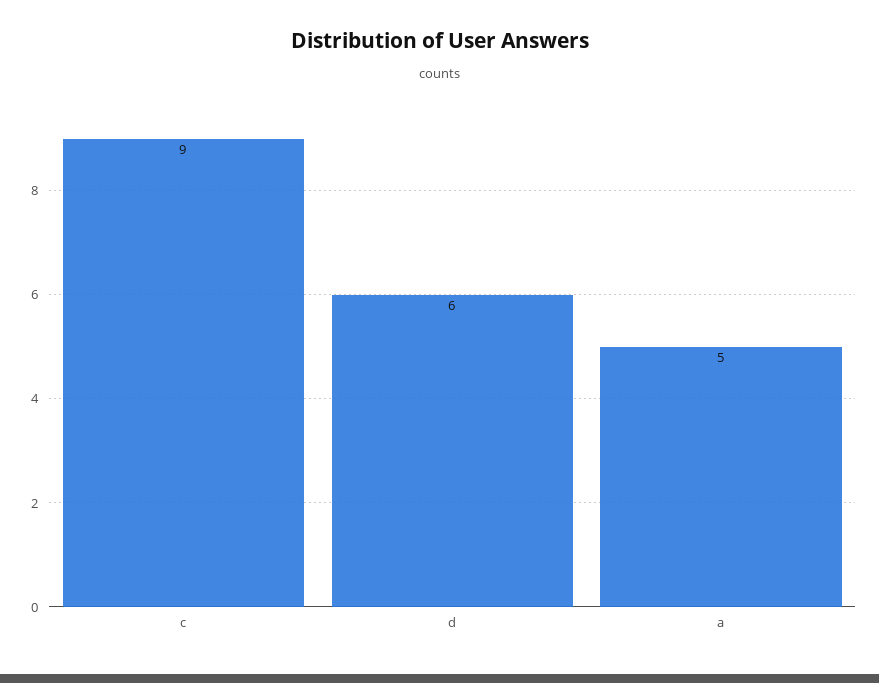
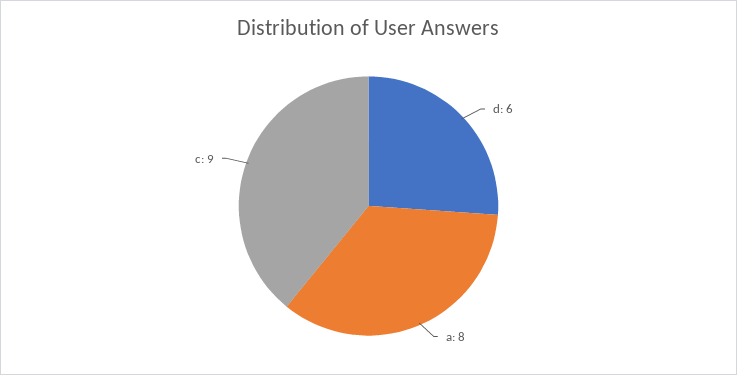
a: 5 -> 8

